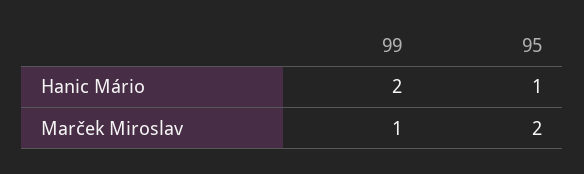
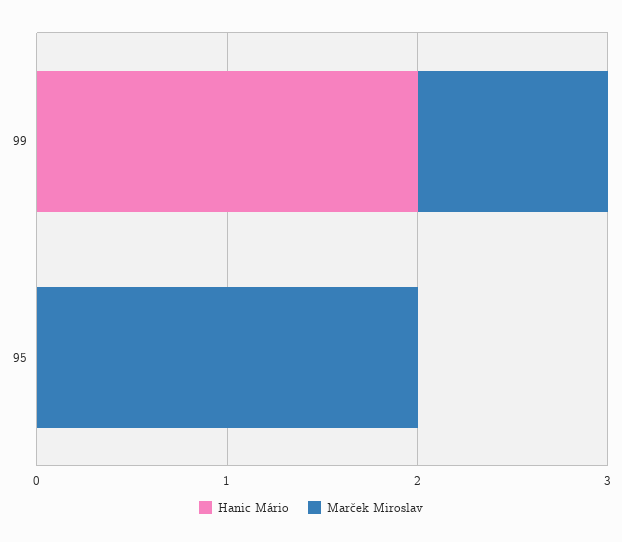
Hanic Mário, 95: 1 -> 0

